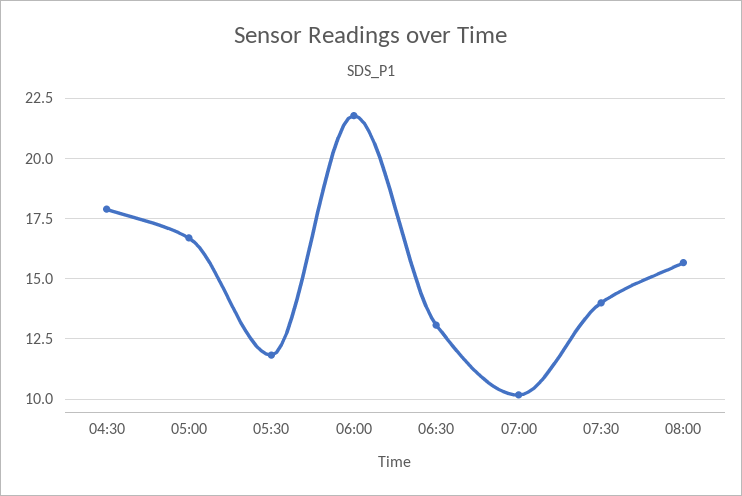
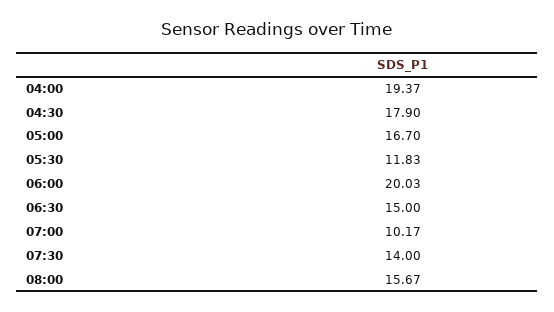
06:00: 21.75 -> 20.03
06:30: 13 -> 15
04:00: none -> 19.37

